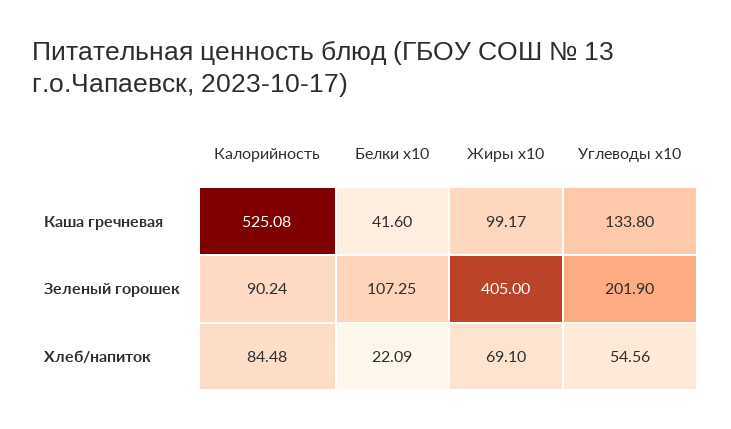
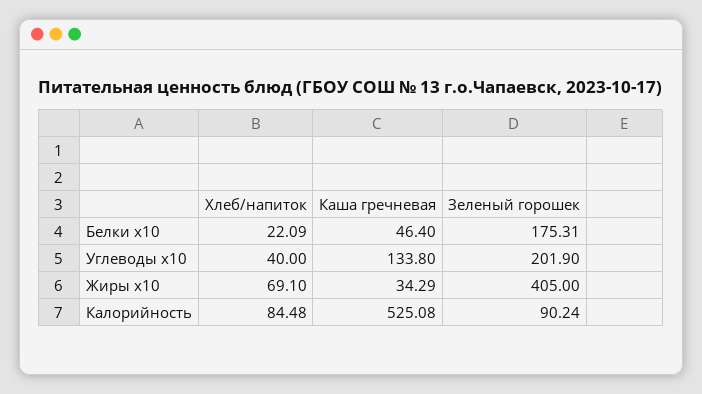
Белки x10, Каша гречневая: 41.6 -> 46.4
Жиры x10, Каша гречневая: 99.17 -> 34.29
Белки x10, Зеленый горошек: 107.25 -> 175.31
Углеводы x10, Хлеб/напиток: 54.56 -> 40

